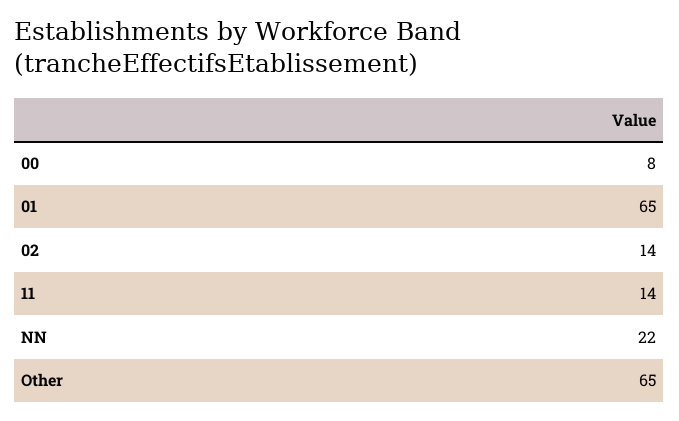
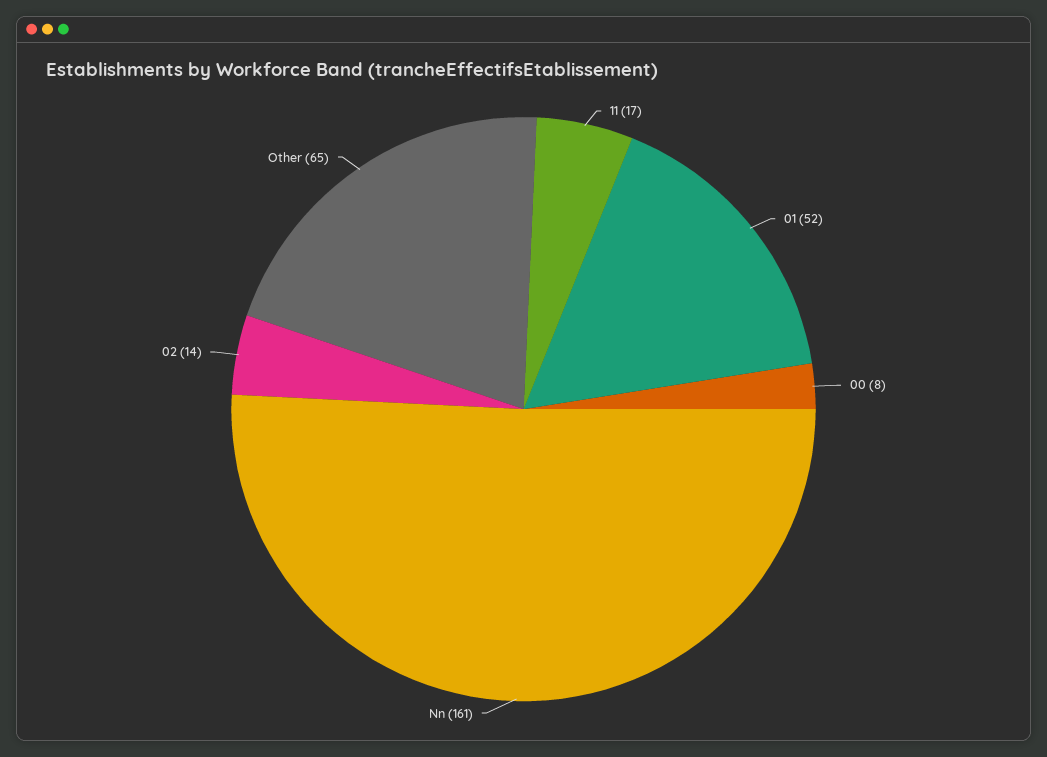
01: 65 -> 52
11: 14 -> 17
NN: 22 -> 161

